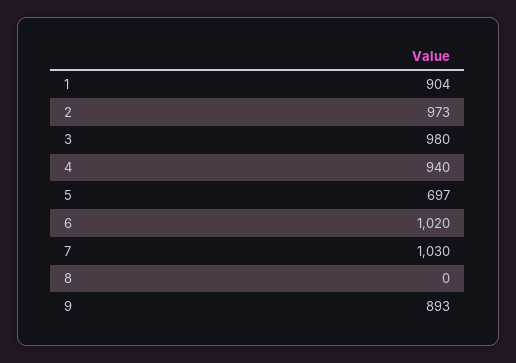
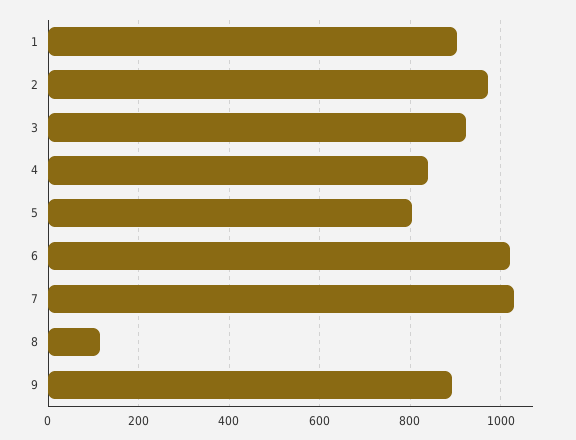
3: 980 -> 920
4: 940 -> 840
5: 697 -> 800
8: 0 -> 120

